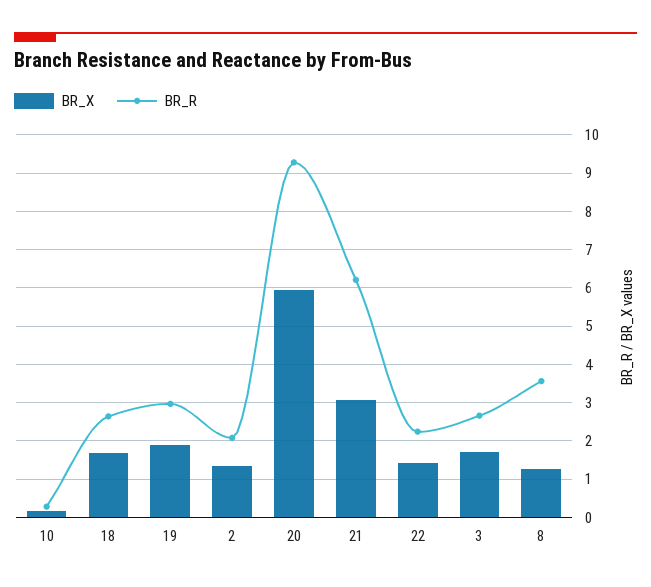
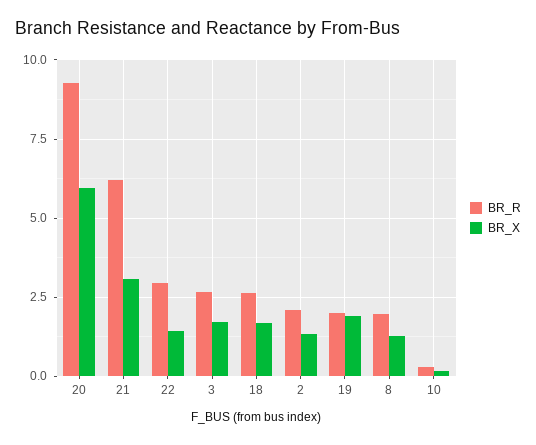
BR_R, 19: 3 -> 2
BR_R, 22: 2.2 -> 3
BR_R, 8: 3.6 -> 2

